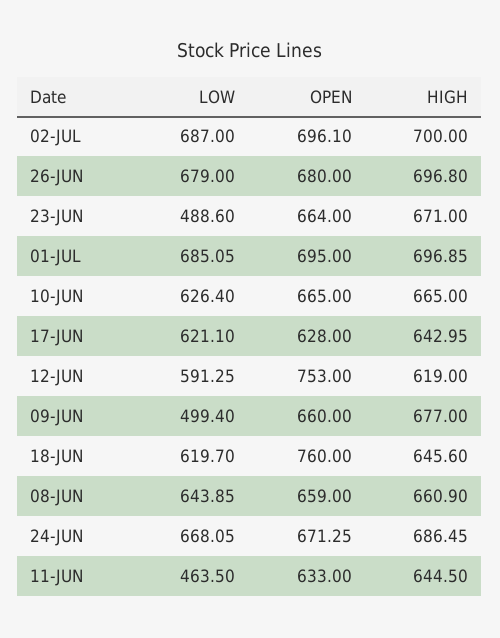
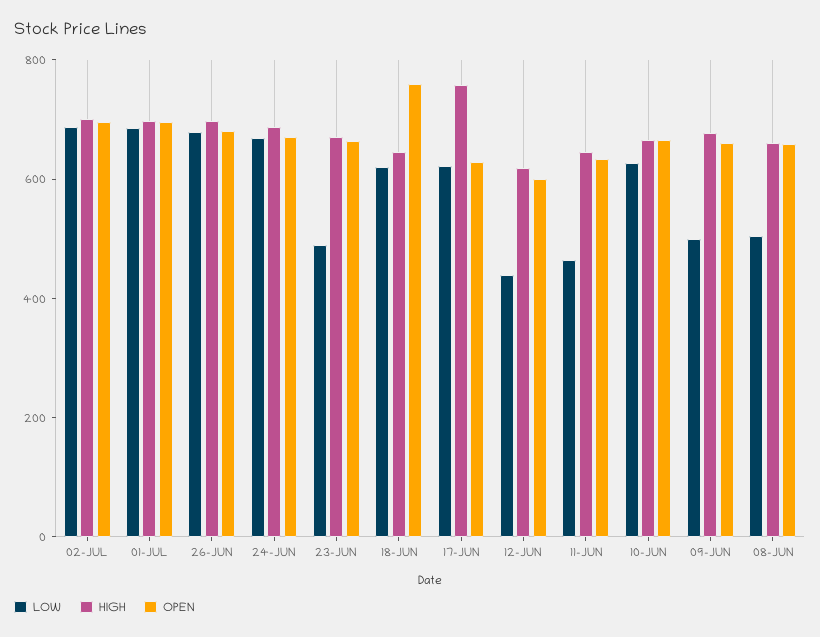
HIGH, 17-JUN: 642.95 -> 750
LOW, 12-JUN: 591.25 -> 450
OPEN, 12-JUN: 753 -> 600
LOW, 08-JUN: 643.85 -> 500

